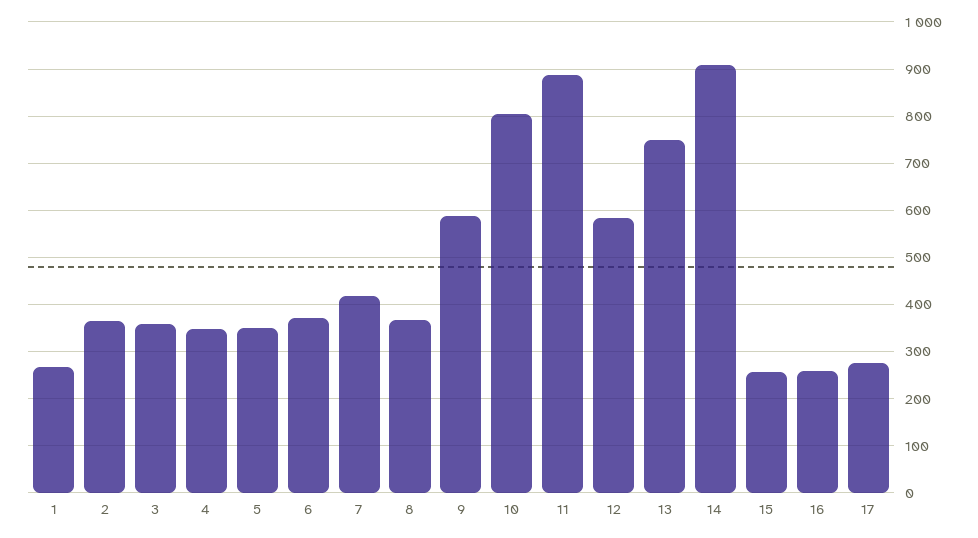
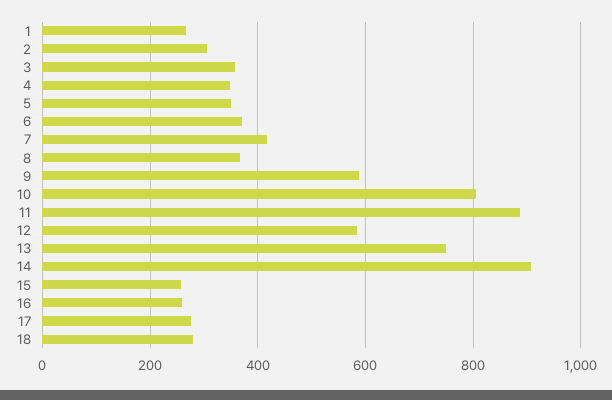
2: 360 -> 300
18: none -> 280

